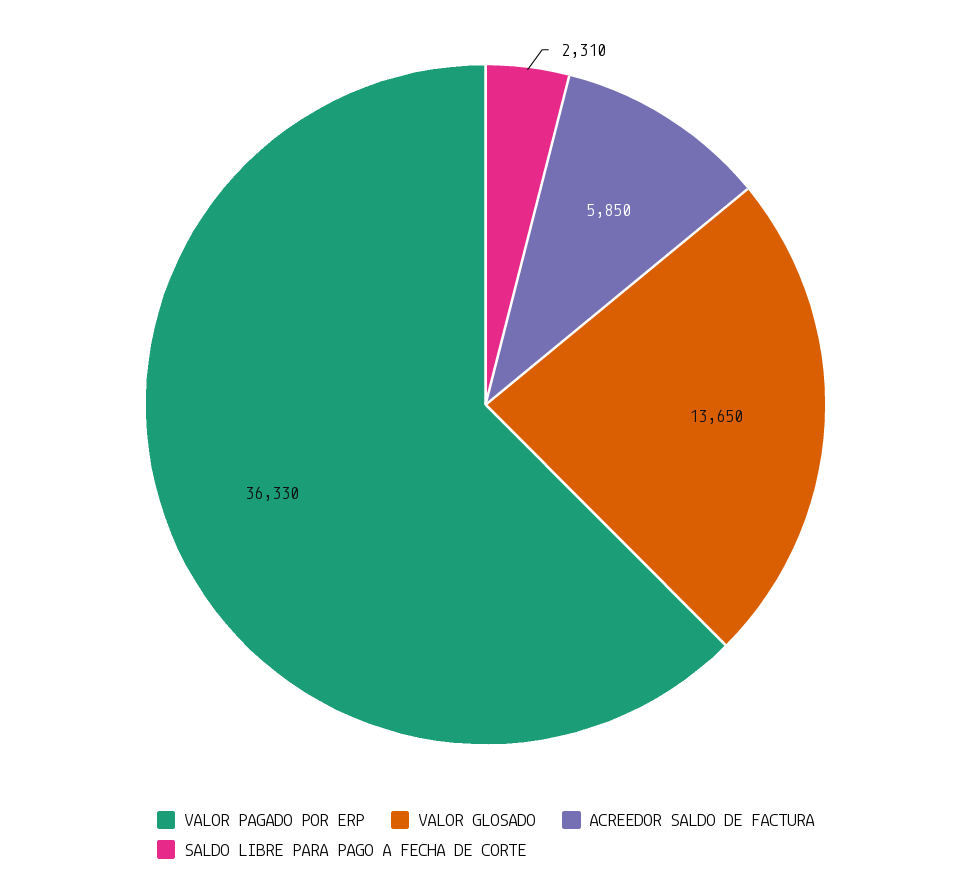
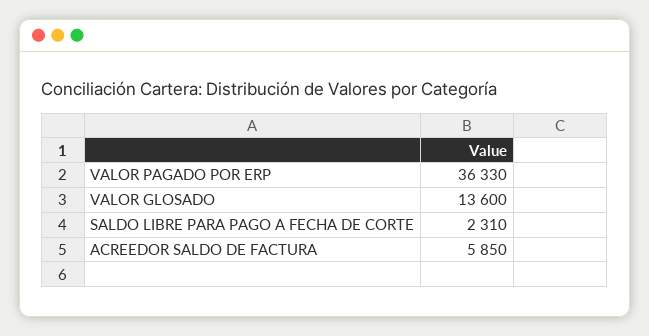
VALOR GLOSADO: 13650 -> 13600

